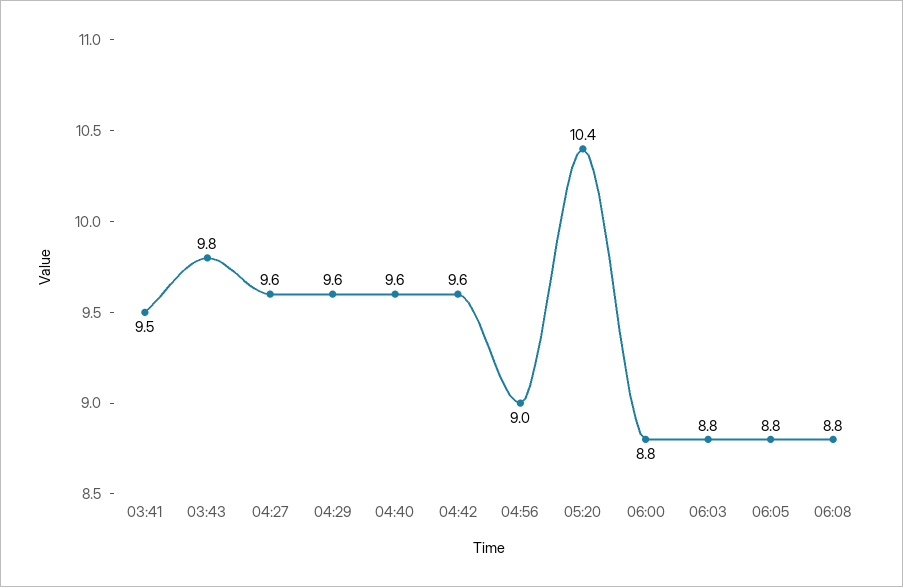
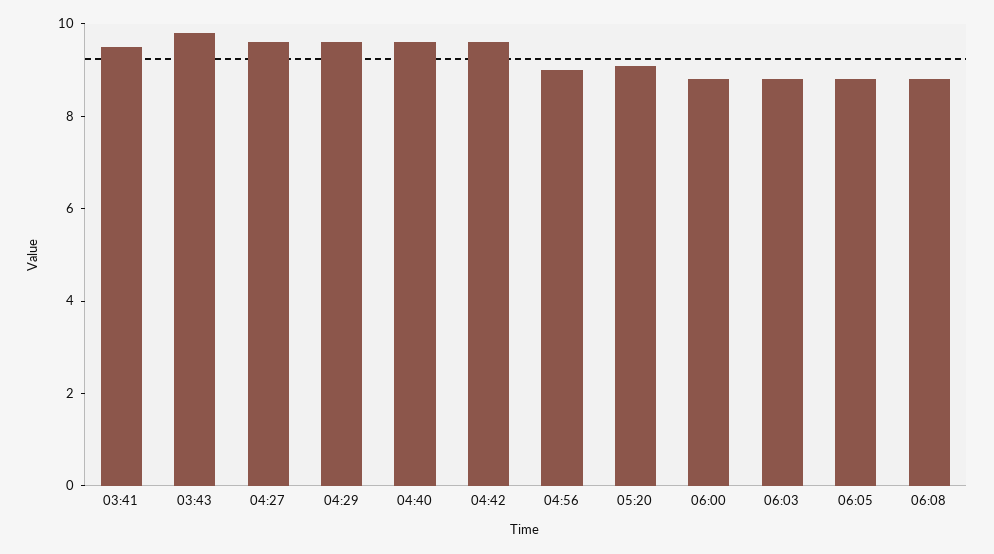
05:20: 10.4 -> 9

